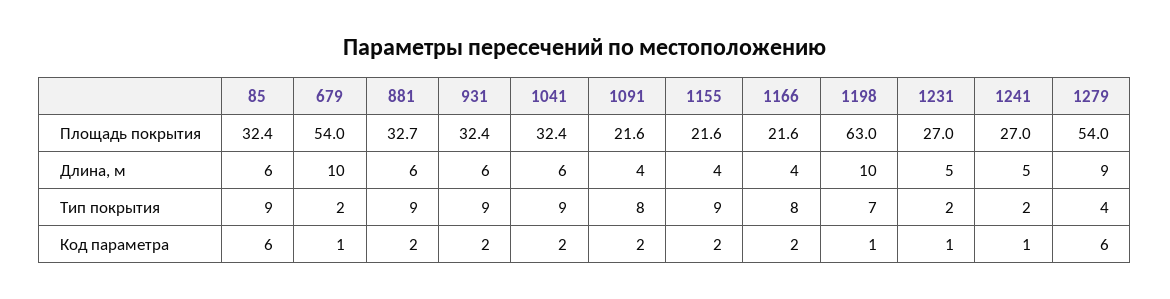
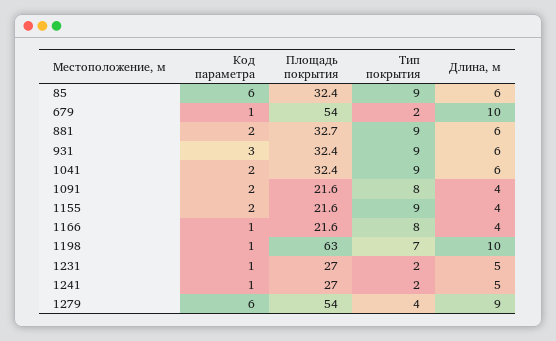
931, Код параметра: 2 -> 3
1166, Код параметра: 2 -> 1

